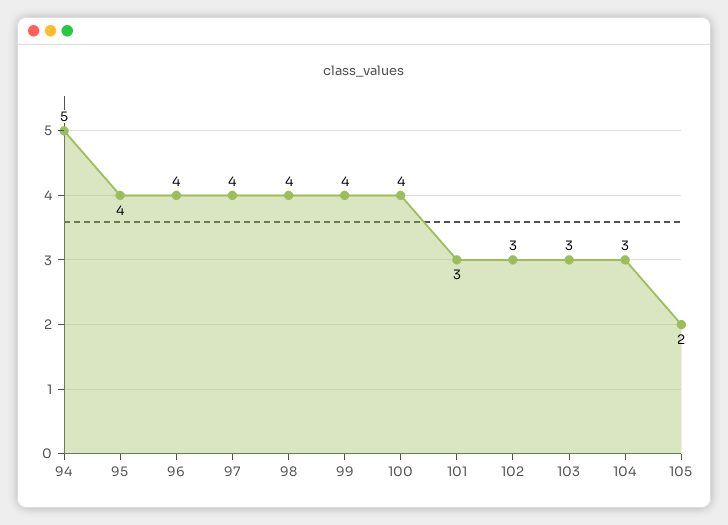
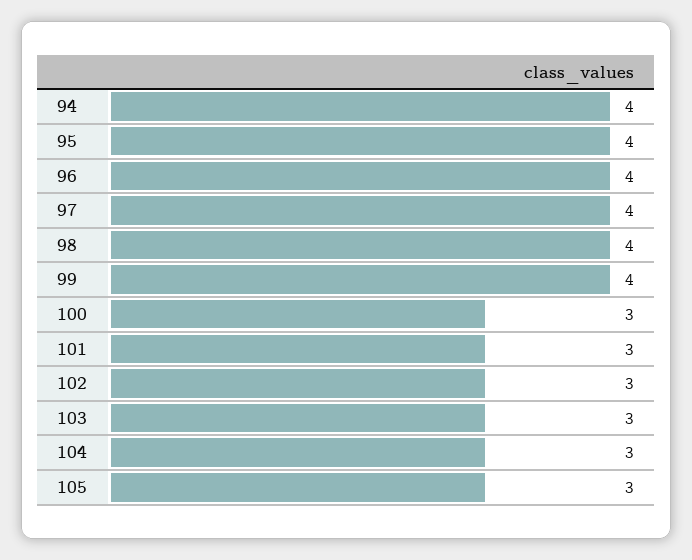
94: 5 -> 4
100: 4 -> 3
105: 2 -> 3

